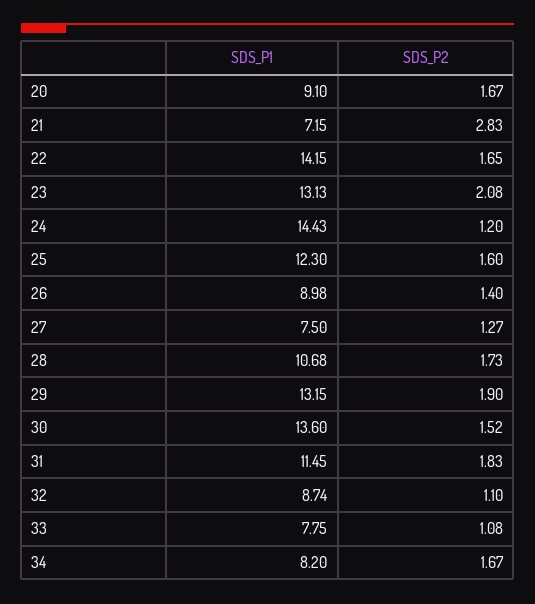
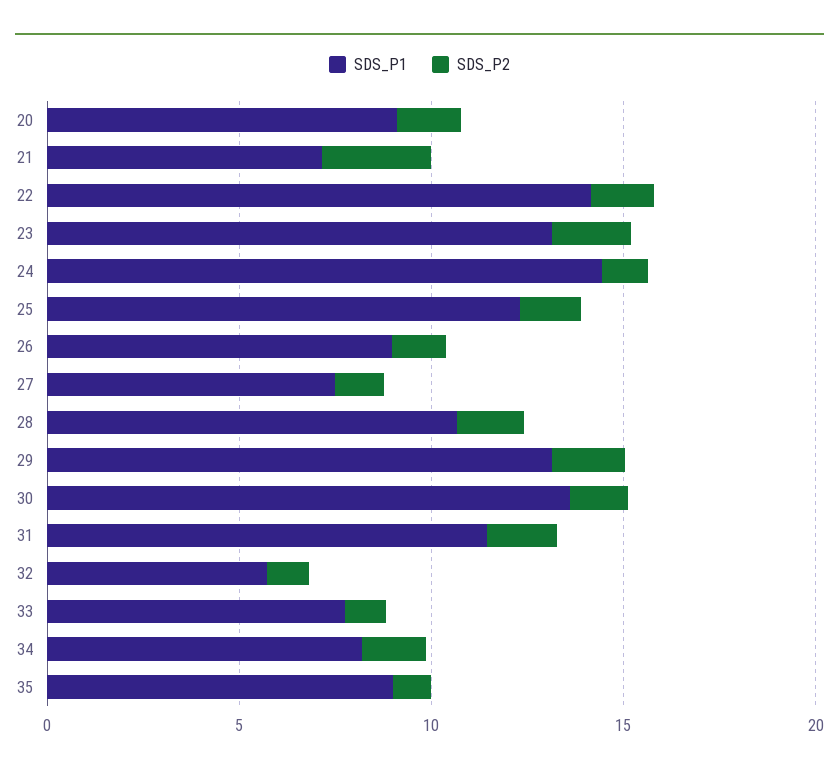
SDS_P1, 32: 8.74 -> 6
SDS_P1, 35: none -> 9
SDS_P2, 35: none -> 1

